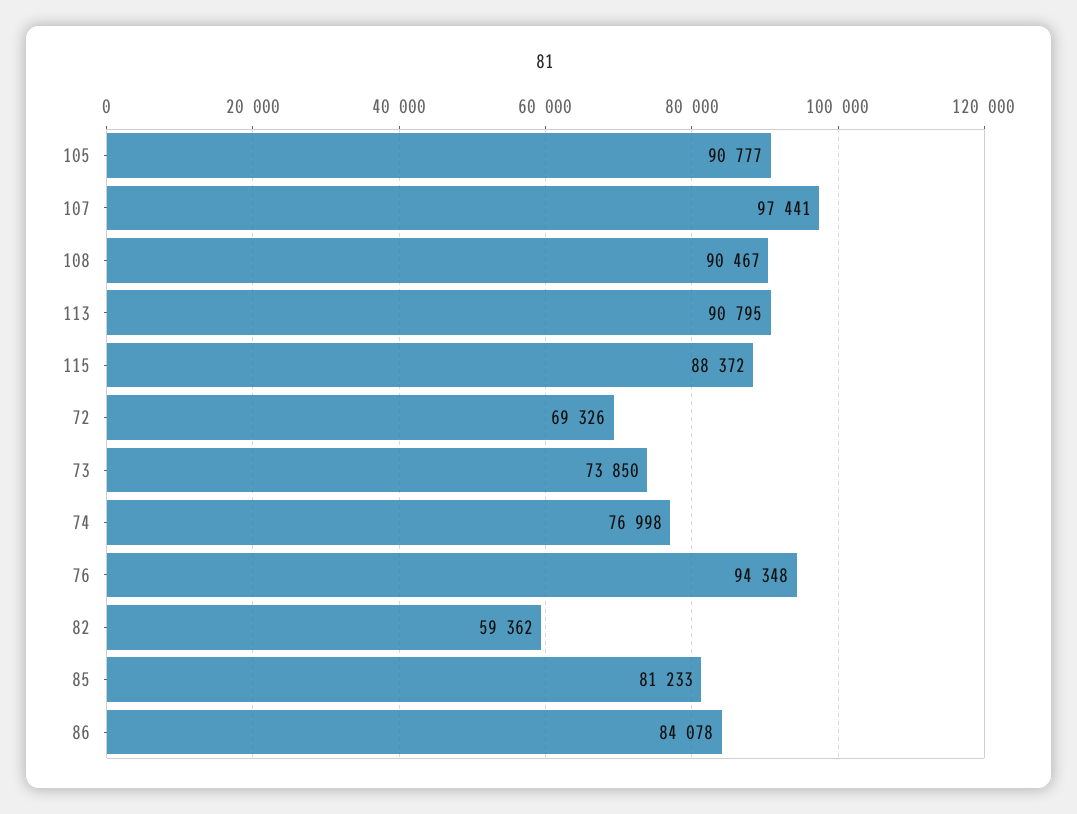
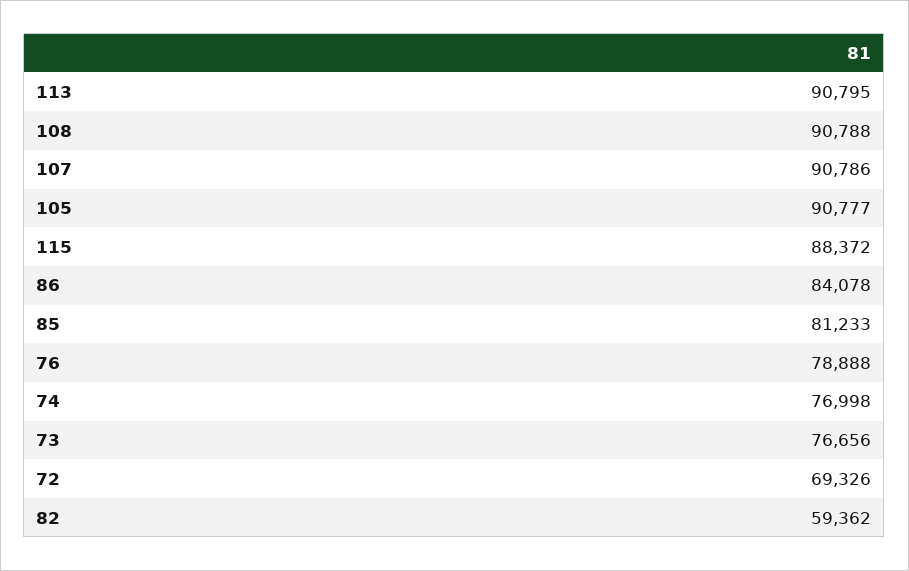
107: 97441 -> 90786
108: 90467 -> 90788
73: 73850 -> 76656
76: 94348 -> 78888

